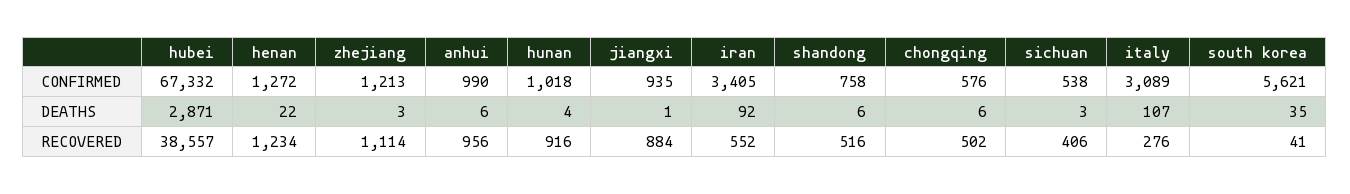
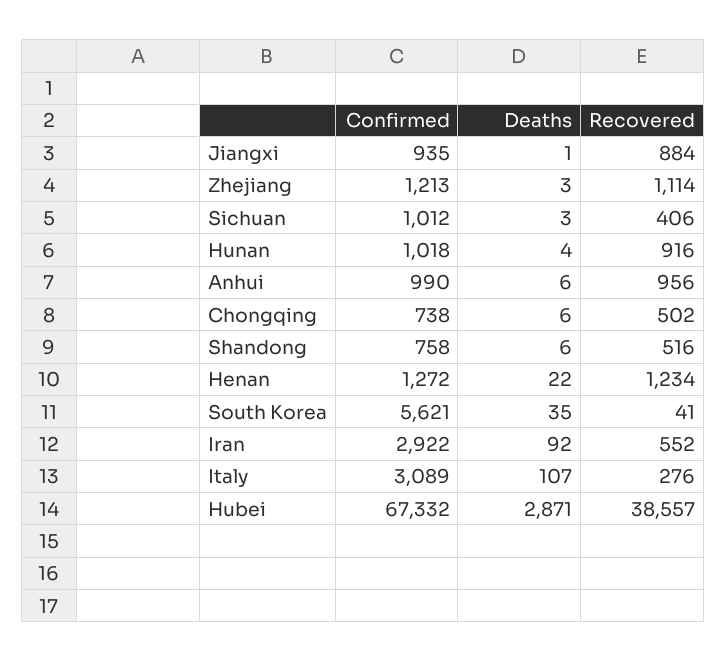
iran, CONFIRMED: 3405 -> 2922
chongqing, CONFIRMED: 576 -> 738
sichuan, CONFIRMED: 538 -> 1012

